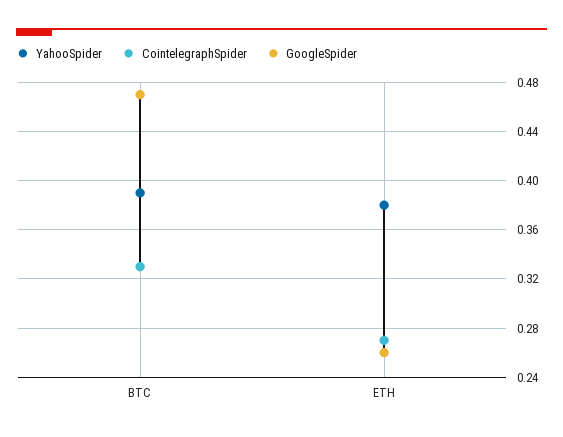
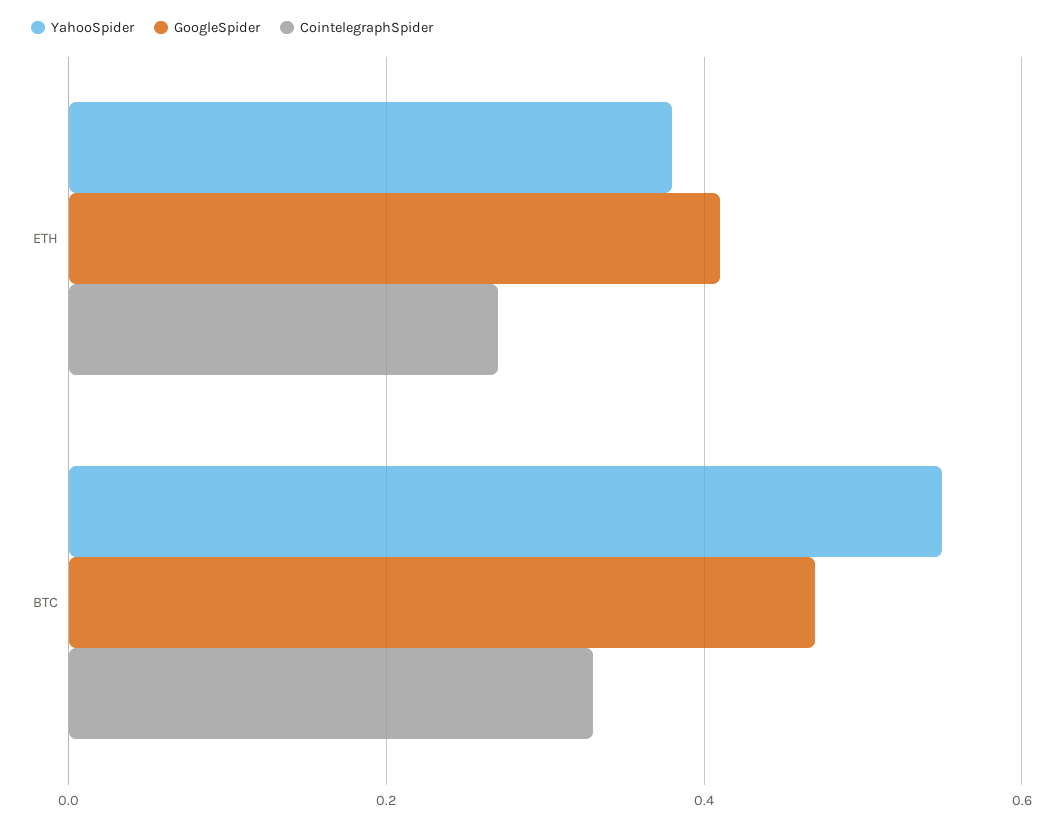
YahooSpider, BTC: 0.39 -> 0.55
GoogleSpider, ETH: 0.26 -> 0.4

